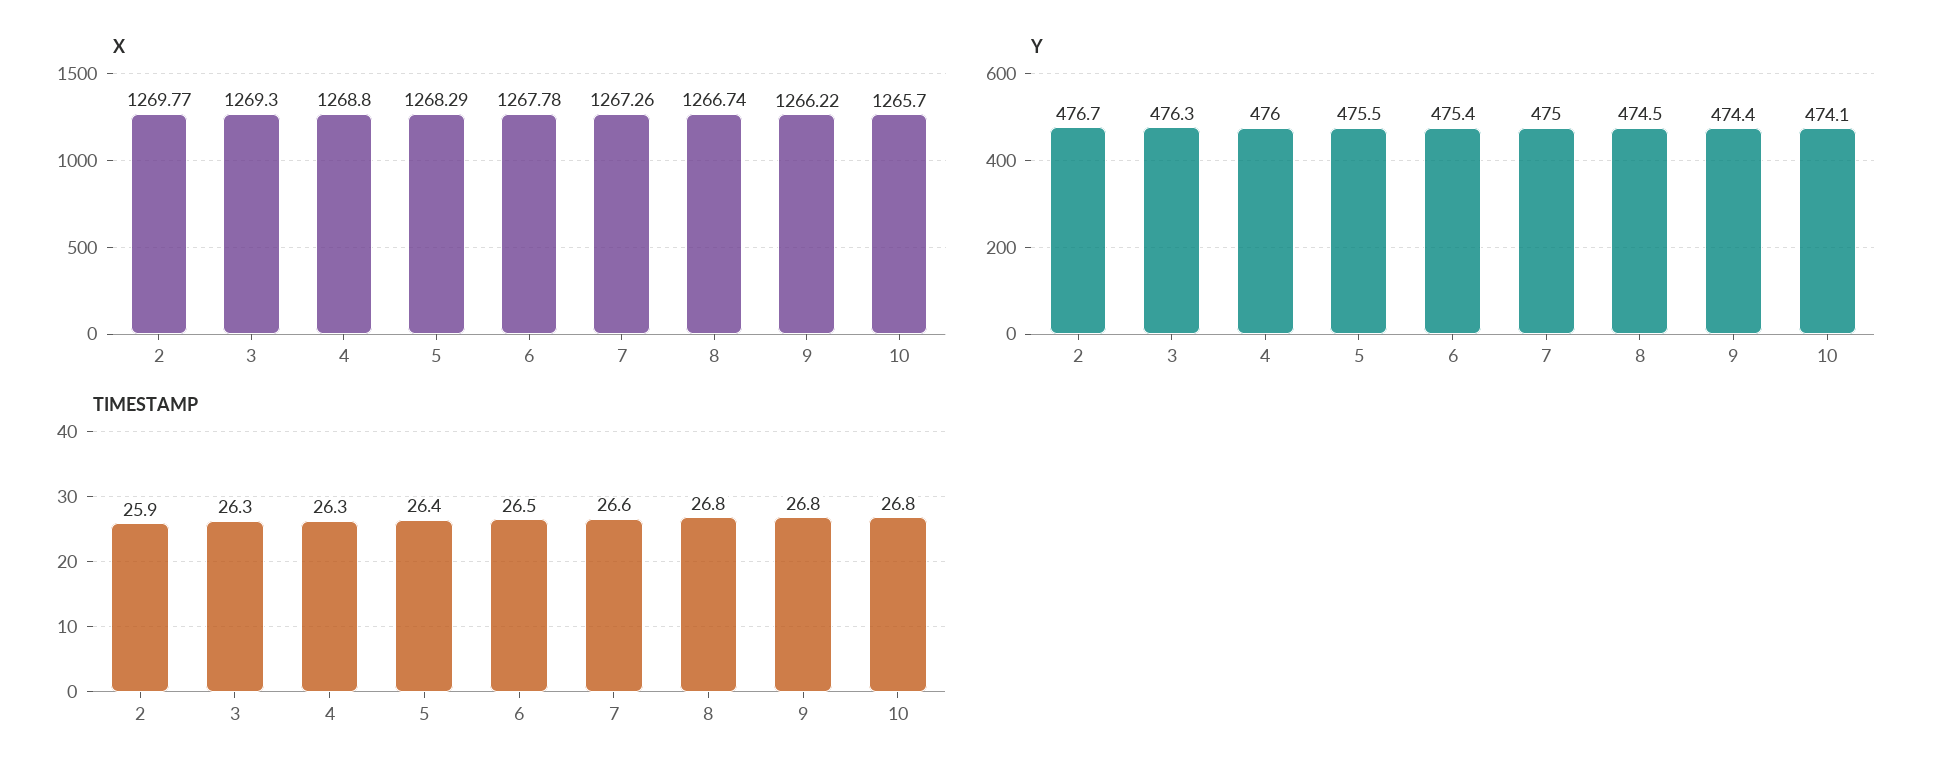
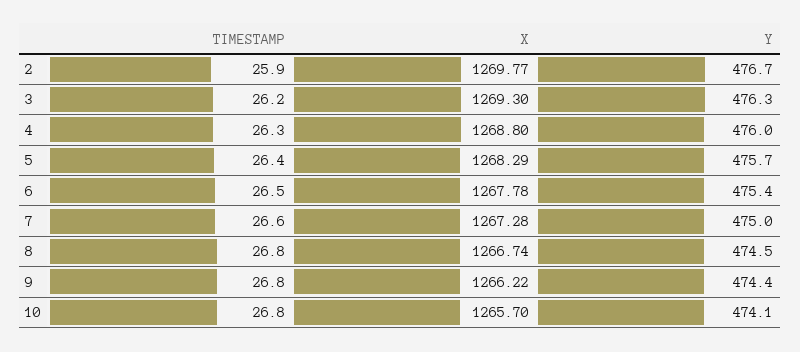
X, 7: 1267.26 -> 1267.28
Y, 5: 475.5 -> 475.7
TIMESTAMP, 3: 26.3 -> 26.2

